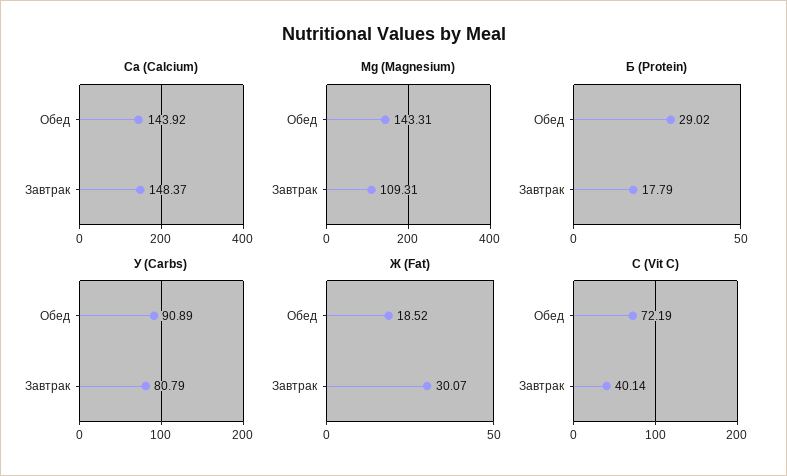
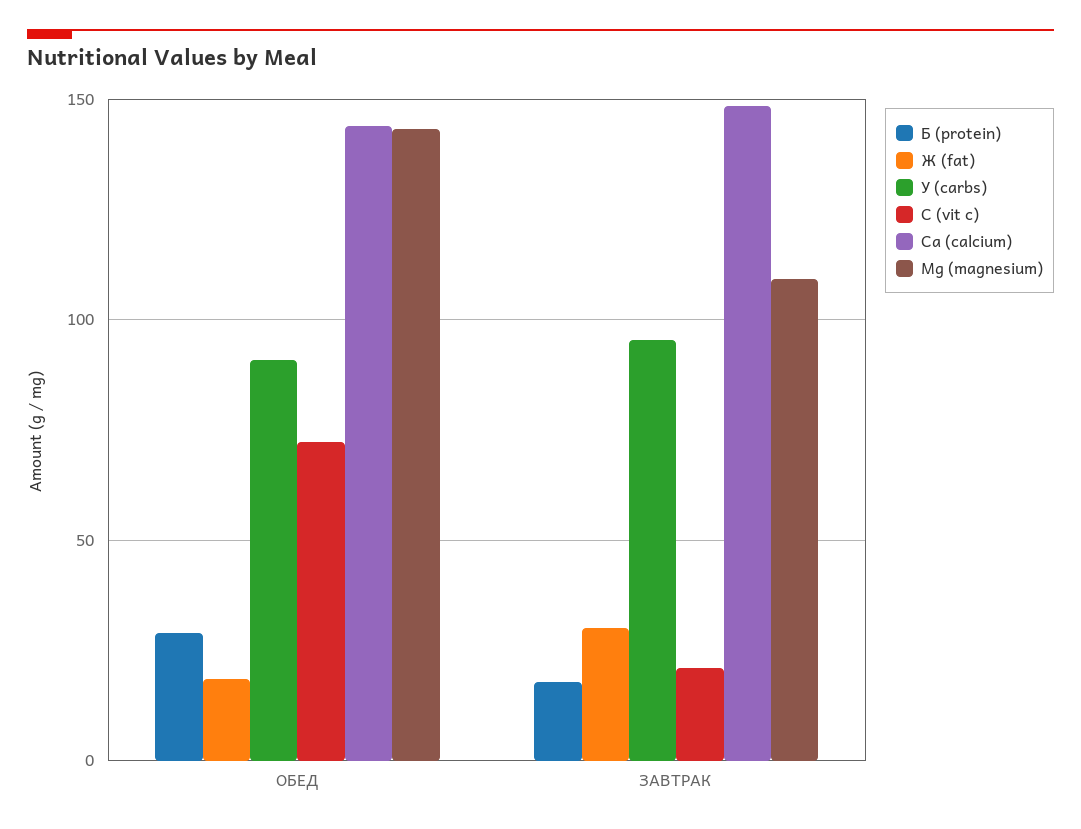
У (Carbs), Завтрак: 80.79 -> 95
С (Vit C), Завтрак: 40.14 -> 20

